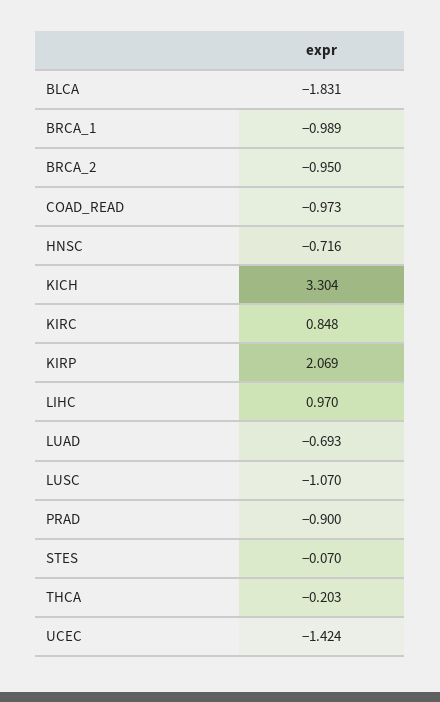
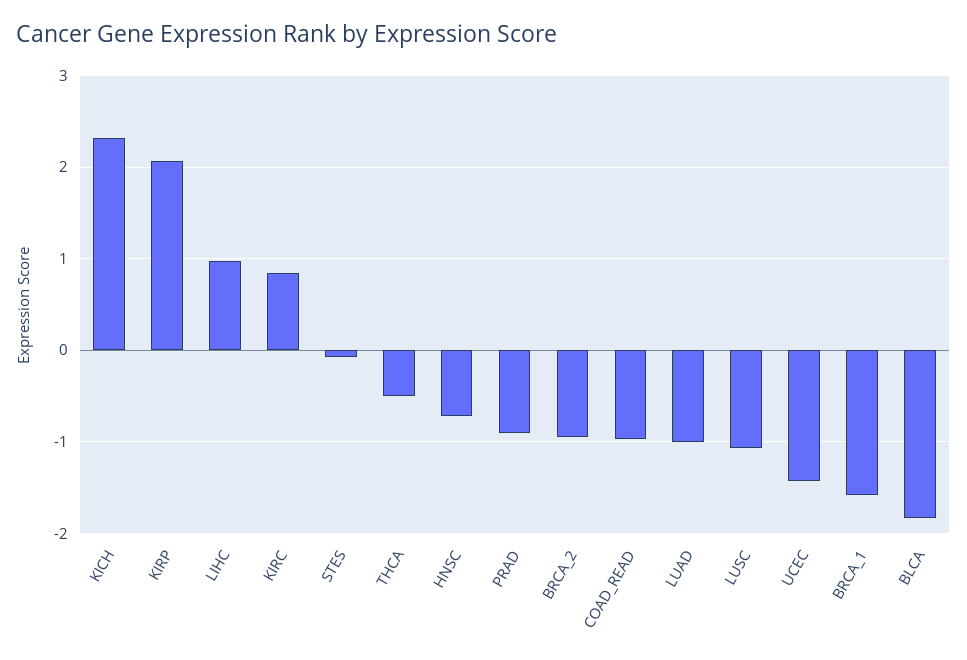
BRCA_1: -0.989 -> -1.6
KICH: 3.304 -> 2.3
LUAD: -0.693 -> -1
THCA: -0.203 -> -0.5

